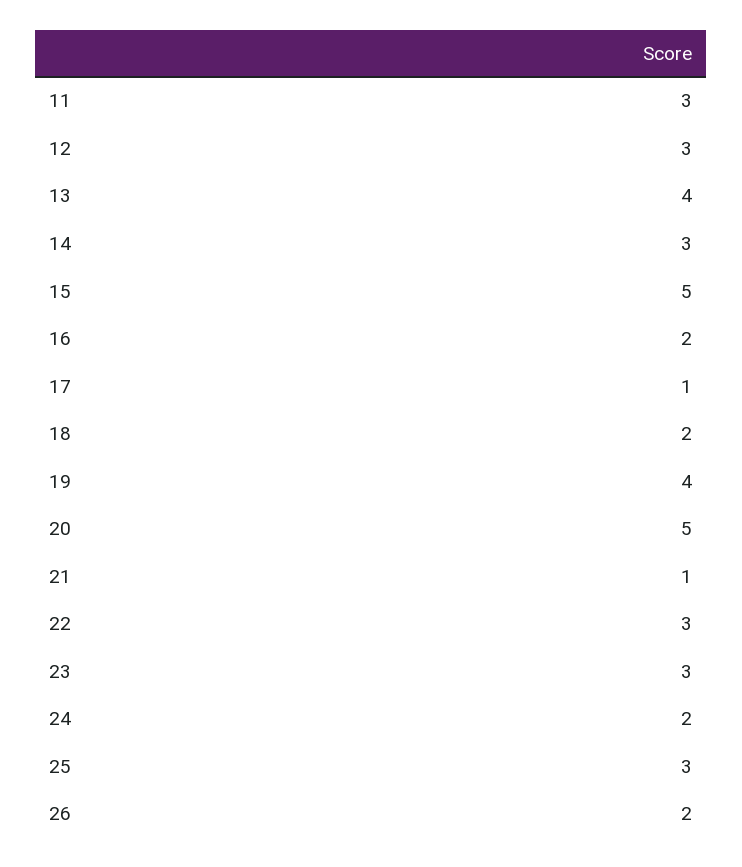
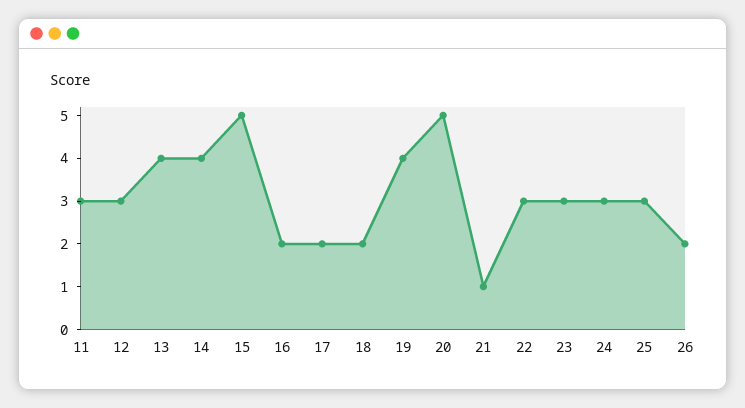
14: 3 -> 4
17: 1 -> 2
24: 2 -> 3

